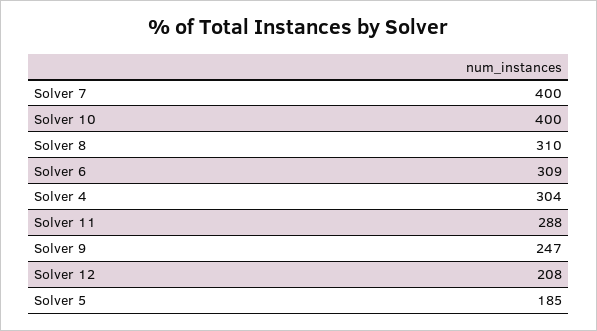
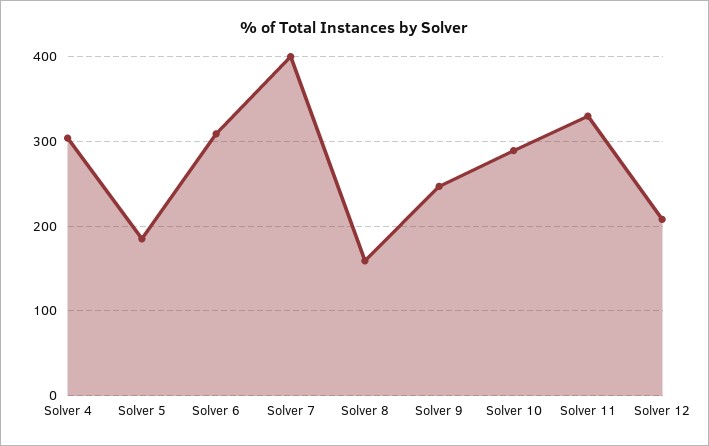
Solver 10: 400 -> 290
Solver 8: 310 -> 160
Solver 11: 288 -> 330

